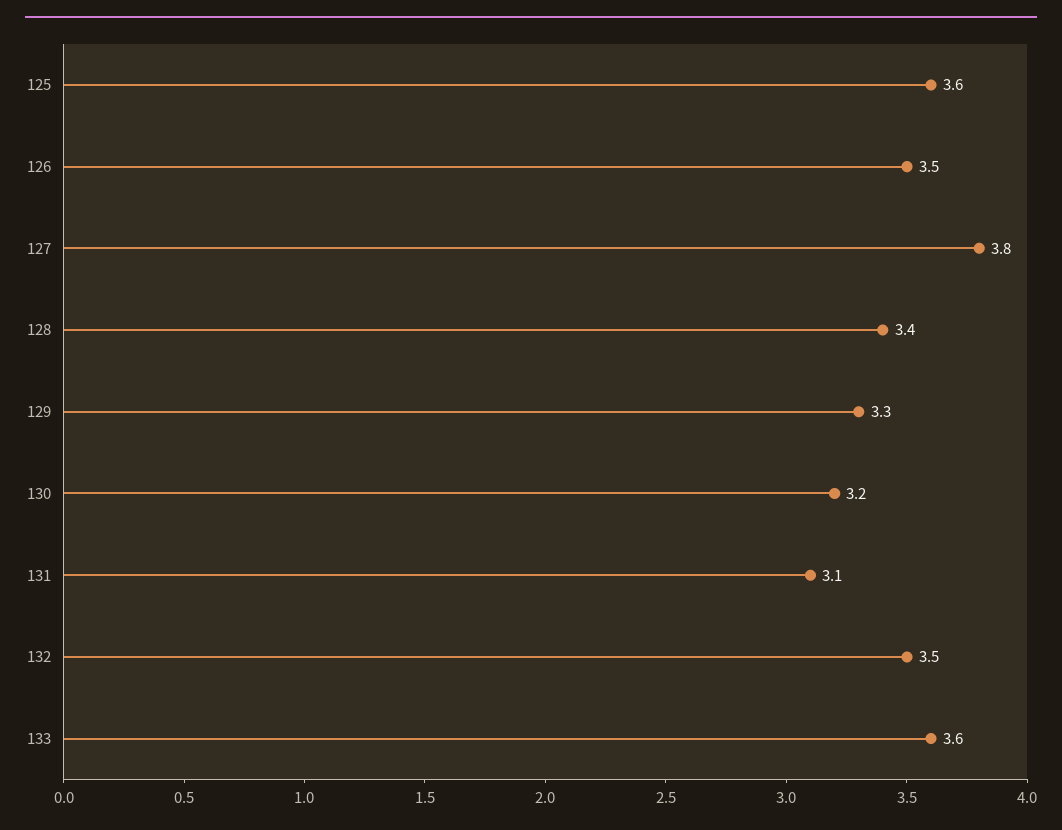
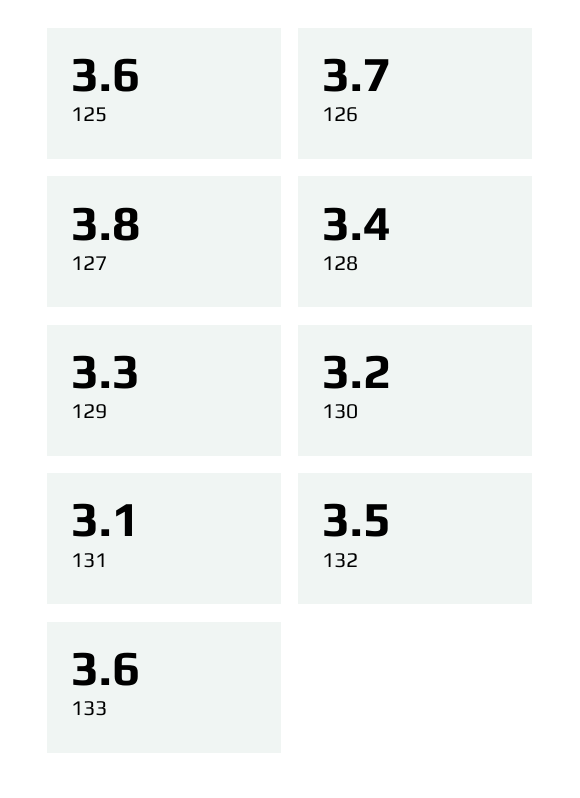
126: 3.5 -> 3.7

